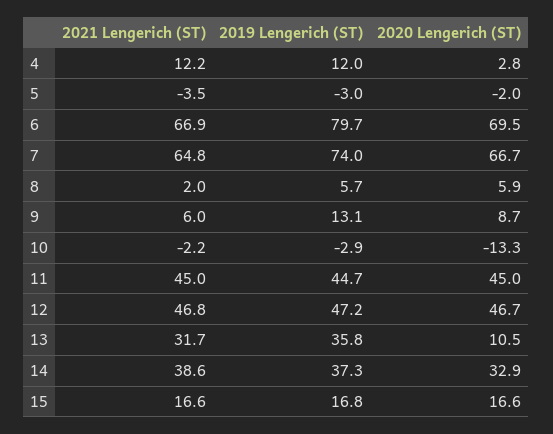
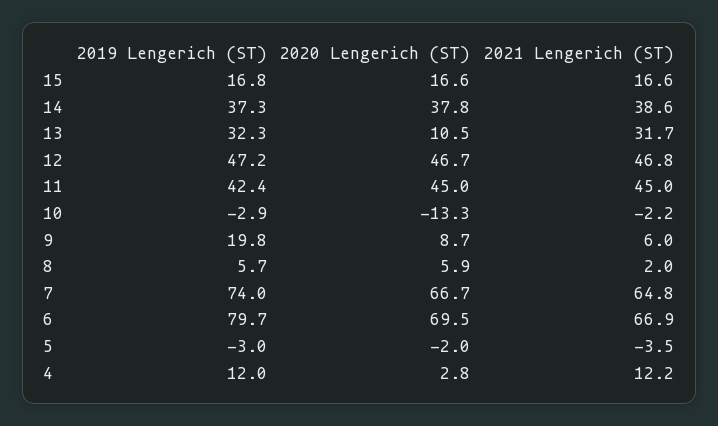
2019 Lengerich (ST), 9: 13.1 -> 19.8
2019 Lengerich (ST), 11: 44.7 -> 42.4
2019 Lengerich (ST), 13: 35.8 -> 32.3
2020 Lengerich (ST), 14: 32.9 -> 37.8

